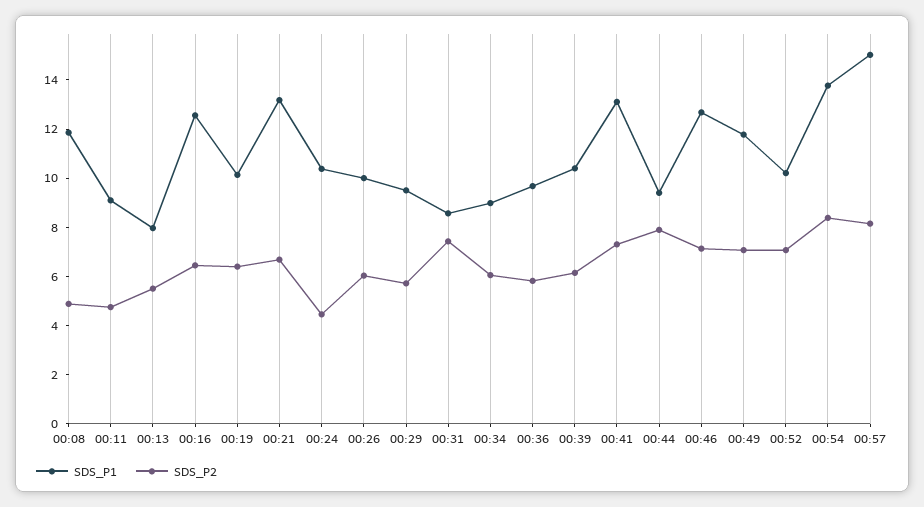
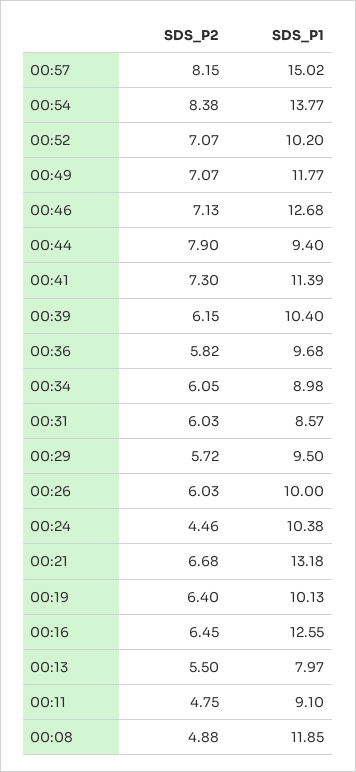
SDS_P2, 00:31: 7.5 -> 6.03
SDS_P1, 00:41: 13 -> 11.39

